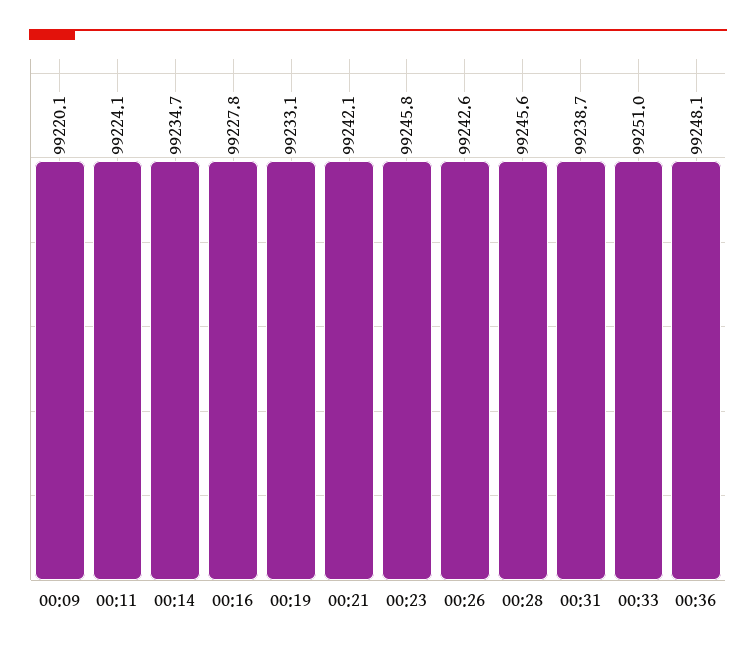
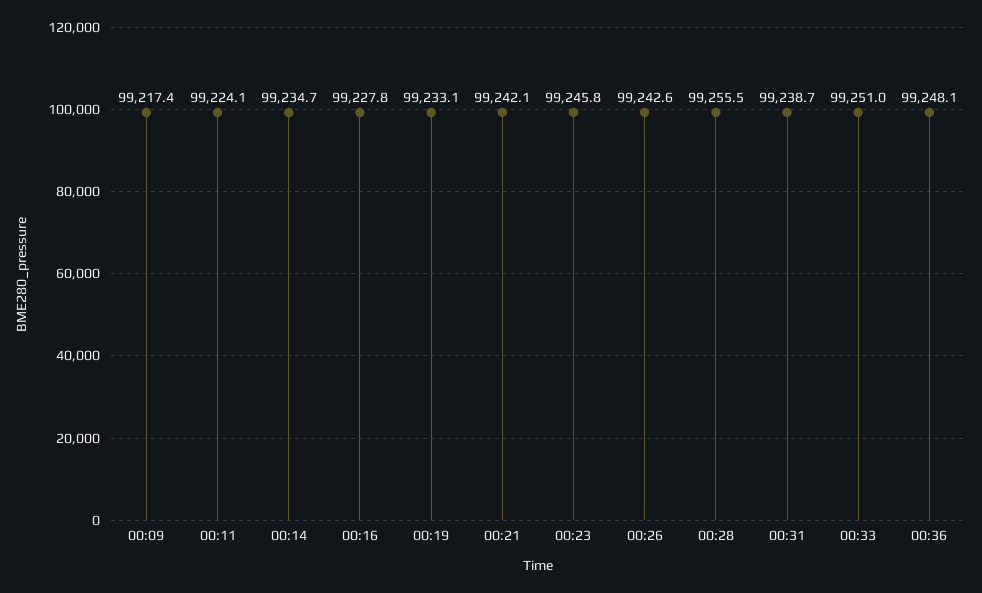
00:09: 99220.1 -> 99217.4
00:28: 99245.6 -> 99255.5

